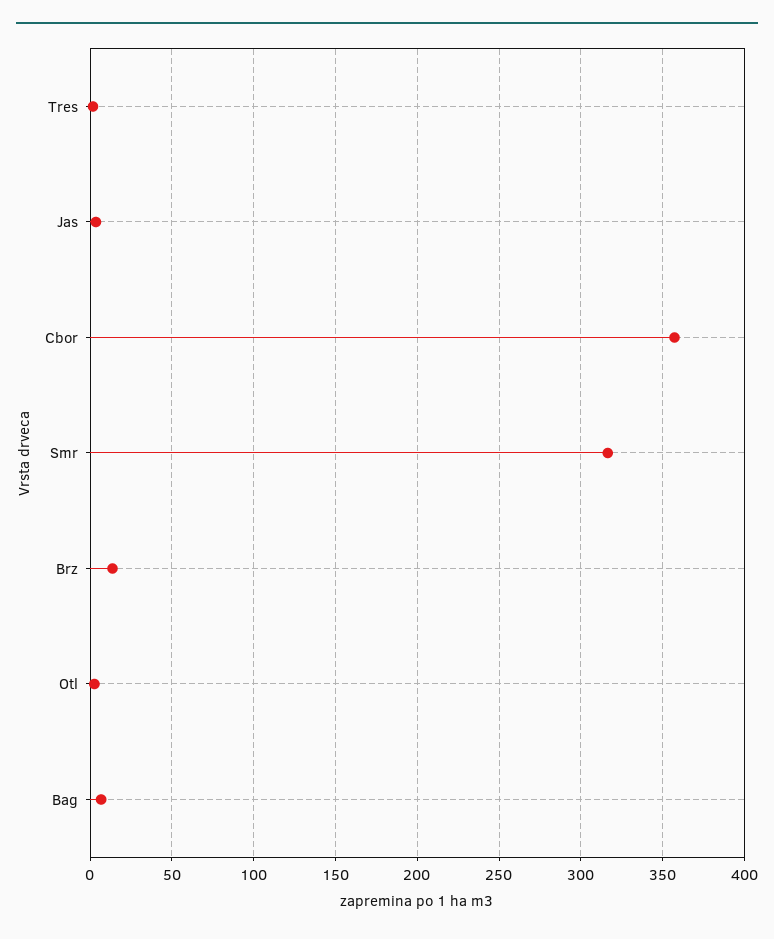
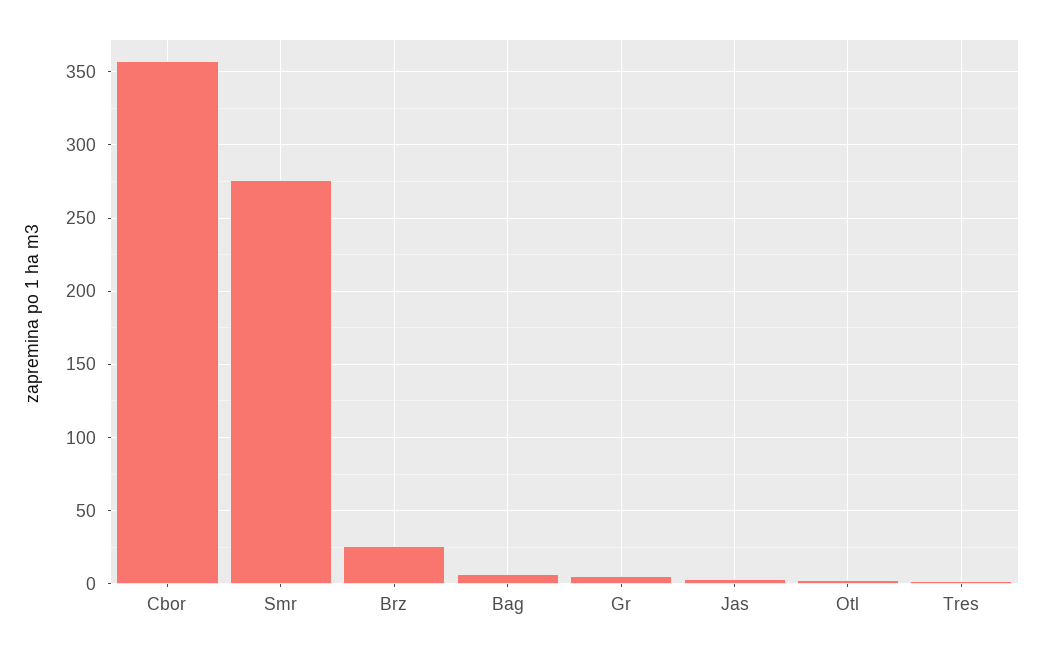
Smr: 315 -> 275
Brz: 15 -> 25
Gr: none -> 5

